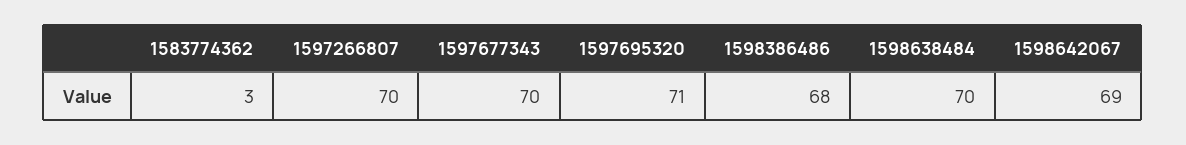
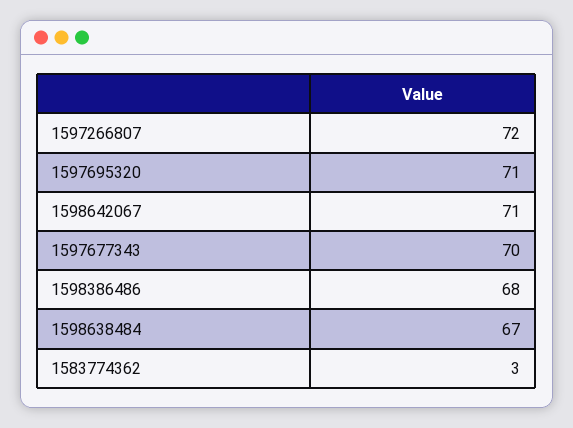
1597266807: 70 -> 72
1598638484: 70 -> 67
1598642067: 69 -> 71

